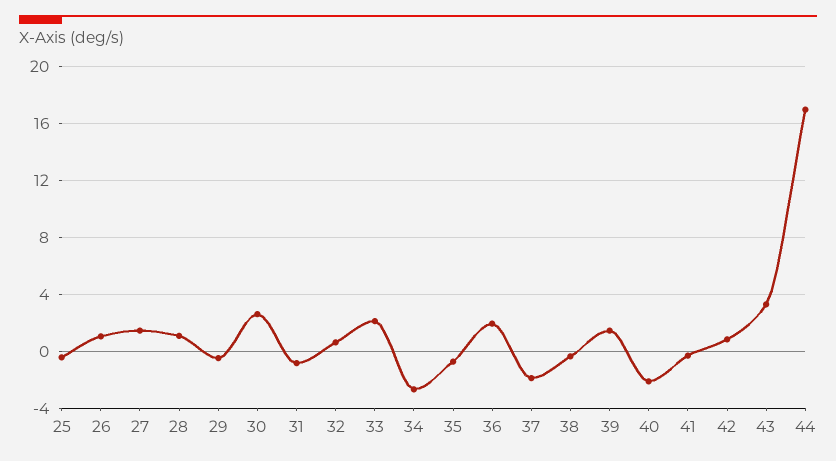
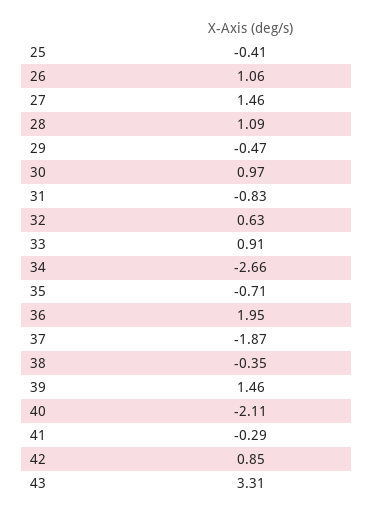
30: 2.5 -> 0.97
33: 2 -> 0.91
44: 17 -> none

